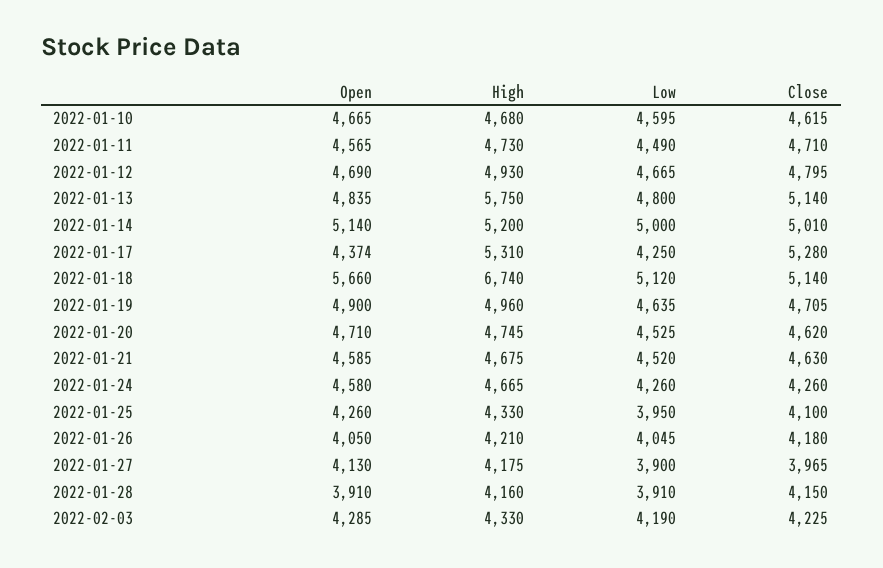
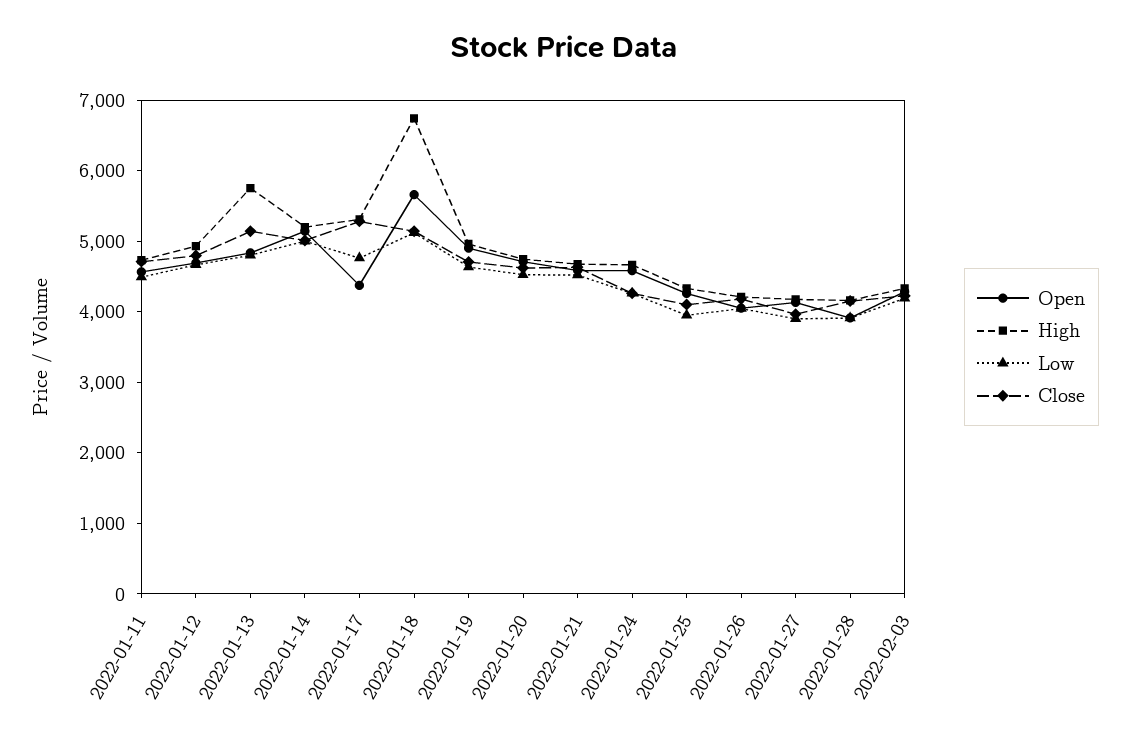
Open, 2022-01-10: 4665 -> none
High, 2022-01-10: 4680 -> none
Low, 2022-01-10: 4595 -> none
Close, 2022-01-10: 4615 -> none
Low, 2022-01-17: 4250 -> 4800

